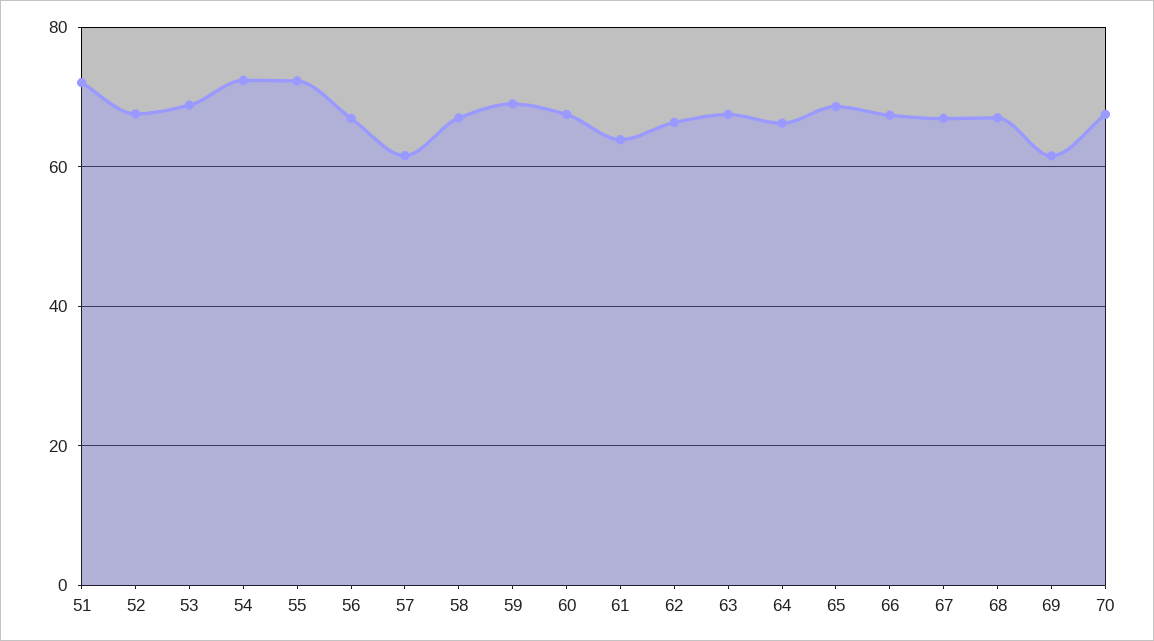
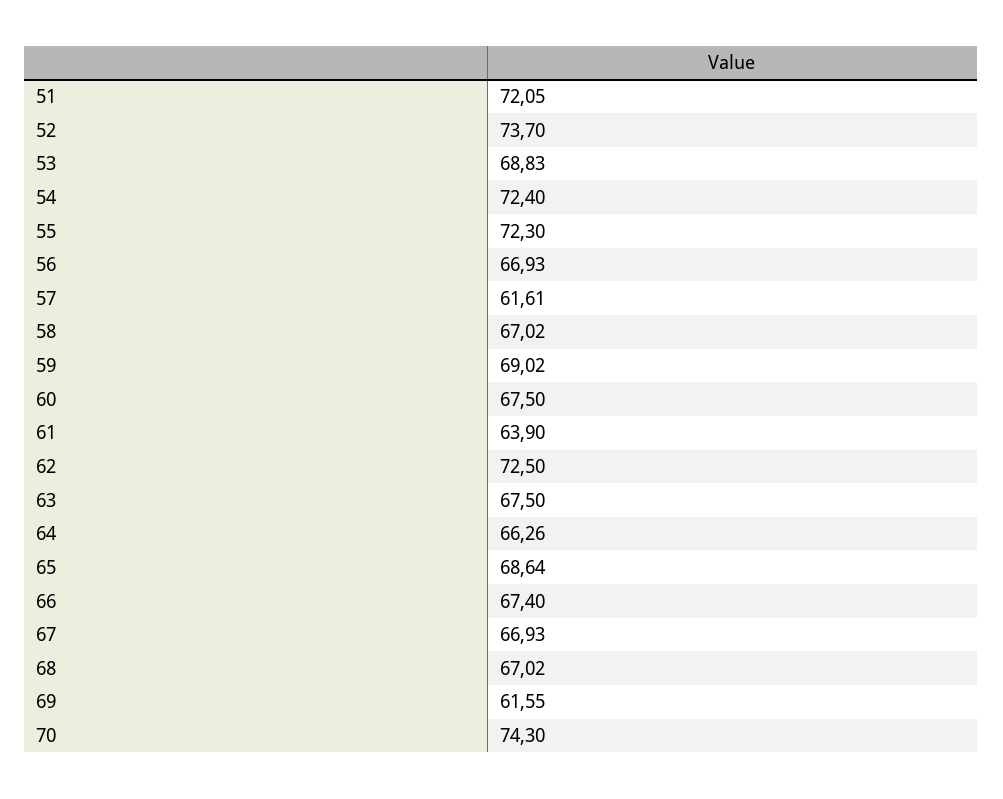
52: 68 -> 73.7
62: 66 -> 72.5
70: 68 -> 74.3

